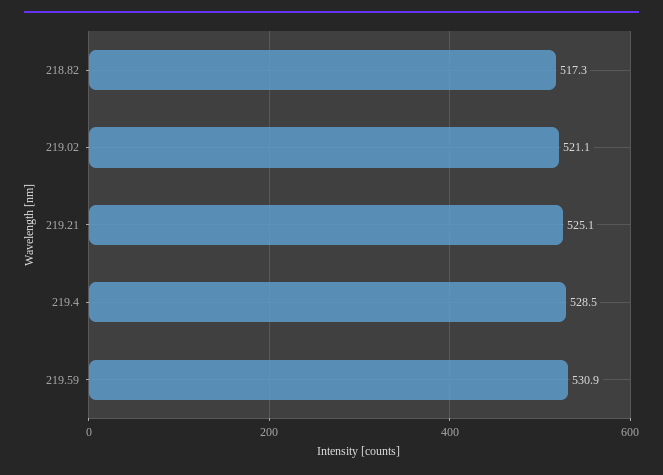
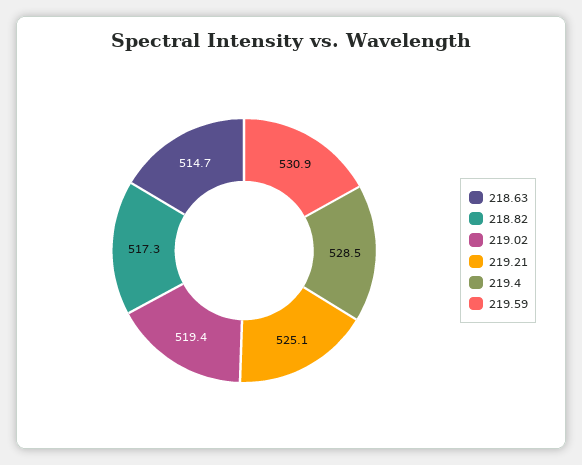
219.02: 521.1 -> 519.4
218.63: none -> 514.7

